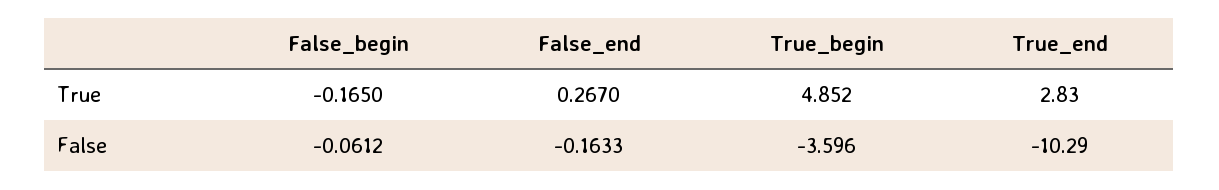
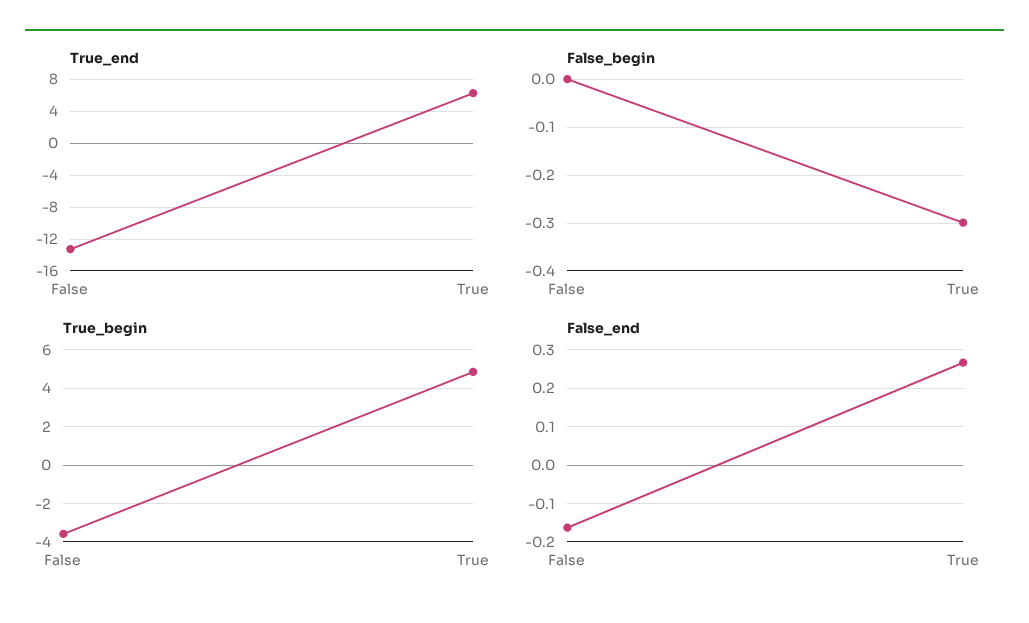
False_begin, True: -0.165 -> -0.3
True_end, True: 2.83 -> 6
False_begin, False: -0.0612 -> 0
True_end, False: -10.29 -> -13

